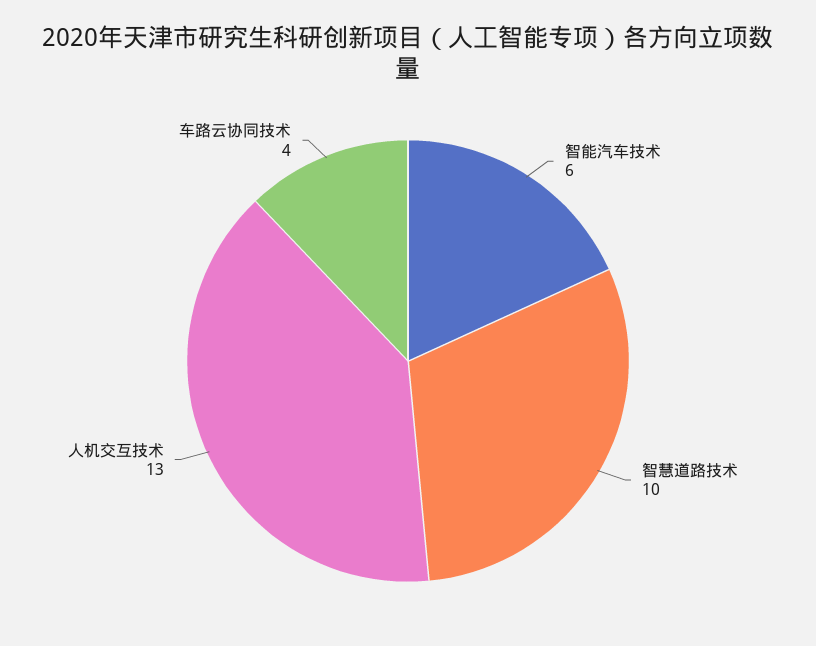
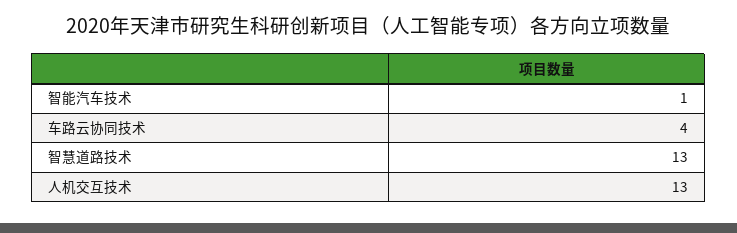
智能汽车技术: 6 -> 1
智慧道路技术: 10 -> 13

